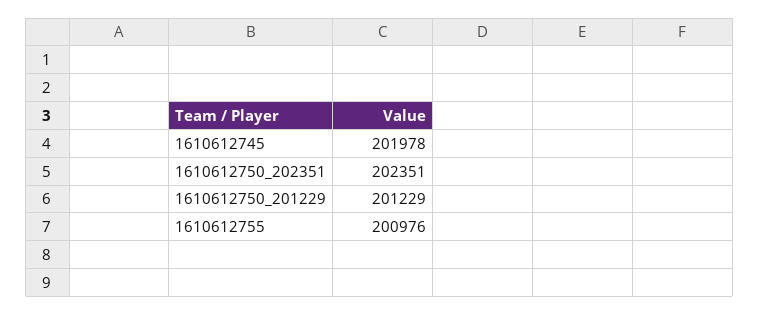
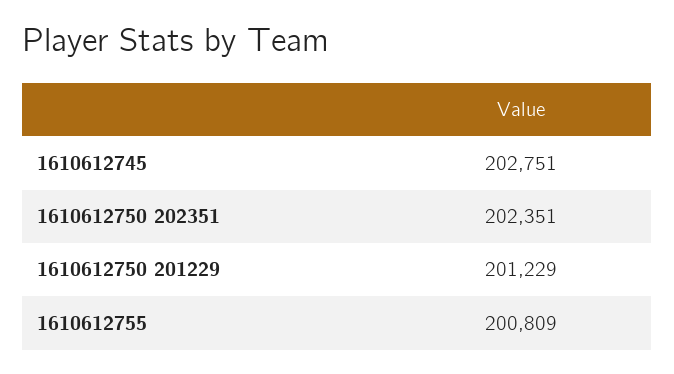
1610612745: 201978 -> 202751
1610612755: 200976 -> 200809

